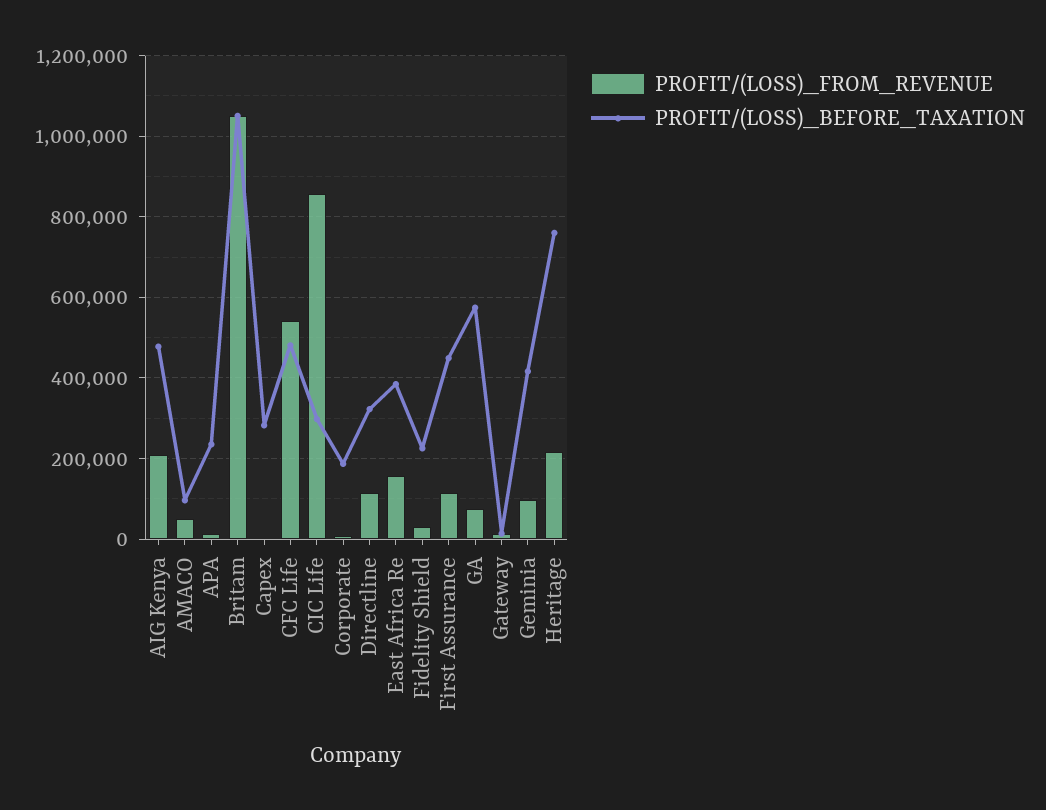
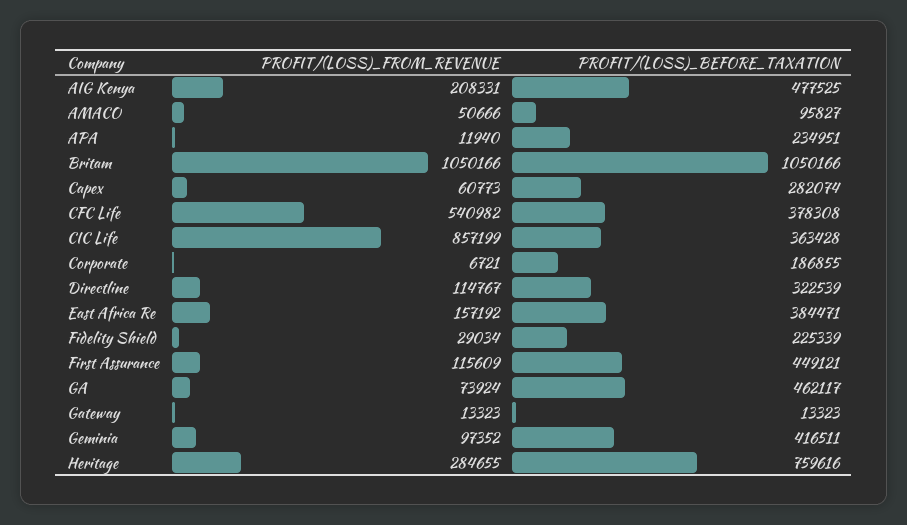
PROFIT/(LOSS)_FROM_REVENUE, Capex: 0 -> 60773
PROFIT/(LOSS)_BEFORE_TAXATION, CFC Life: 480000 -> 378308
PROFIT/(LOSS)_BEFORE_TAXATION, CIC Life: 300000 -> 363428
PROFIT/(LOSS)_BEFORE_TAXATION, GA: 580000 -> 462117
PROFIT/(LOSS)_FROM_REVENUE, Heritage: 220000 -> 284655

